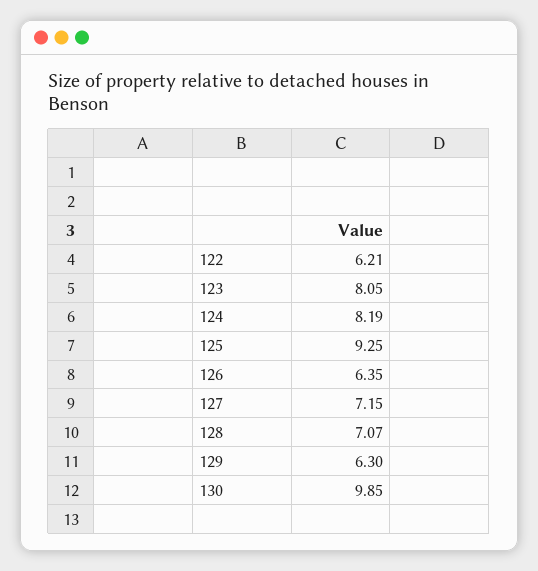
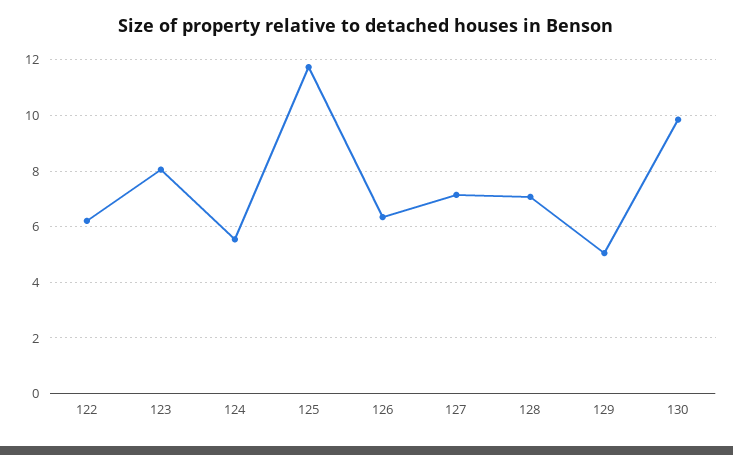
124: 8.19 -> 5.5
125: 9.25 -> 11.75
129: 6.3 -> 5

